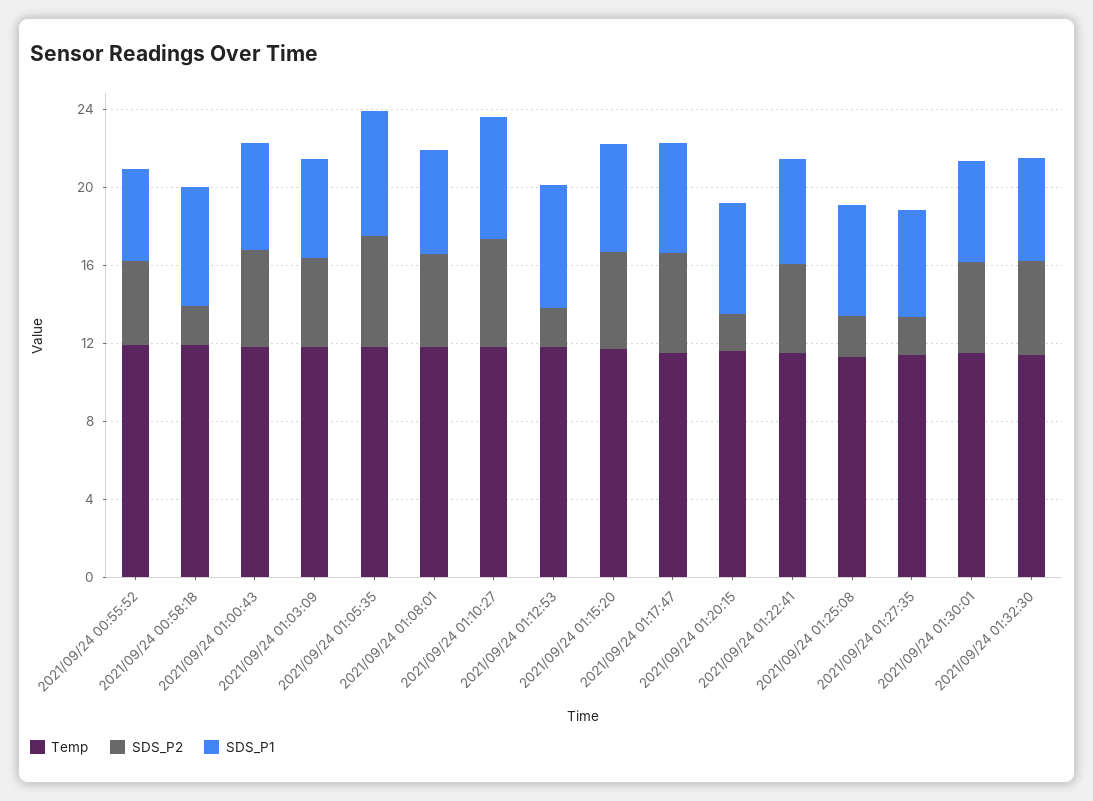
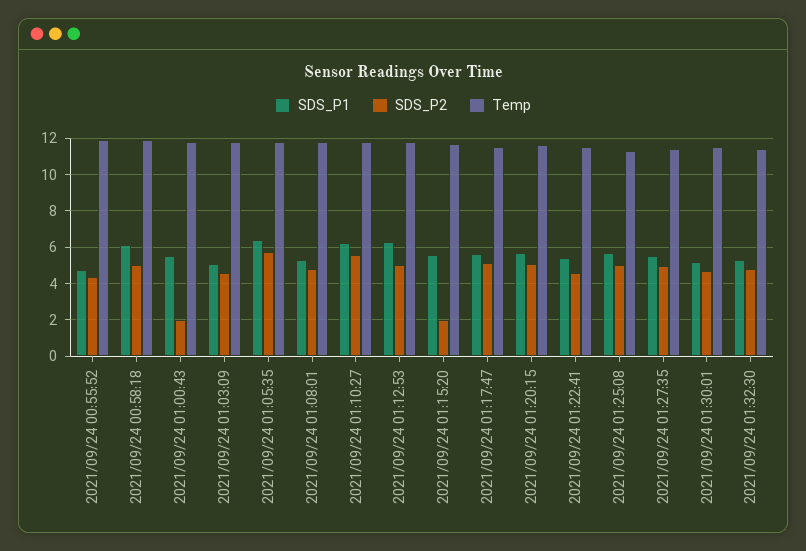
SDS_P2, 2021/09/24 00:58:18: 2 -> 5
SDS_P2, 2021/09/24 01:00:43: 5 -> 2
SDS_P2, 2021/09/24 01:12:53: 2 -> 5
SDS_P2, 2021/09/24 01:15:20: 5 -> 2
SDS_P2, 2021/09/24 01:20:15: 2 -> 5
SDS_P2, 2021/09/24 01:25:08: 2 -> 5
SDS_P2, 2021/09/24 01:27:35: 2 -> 5

